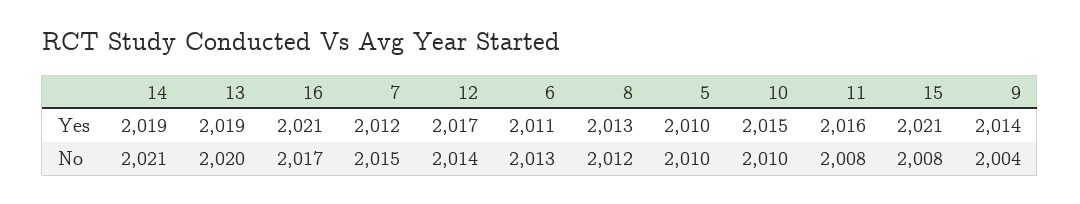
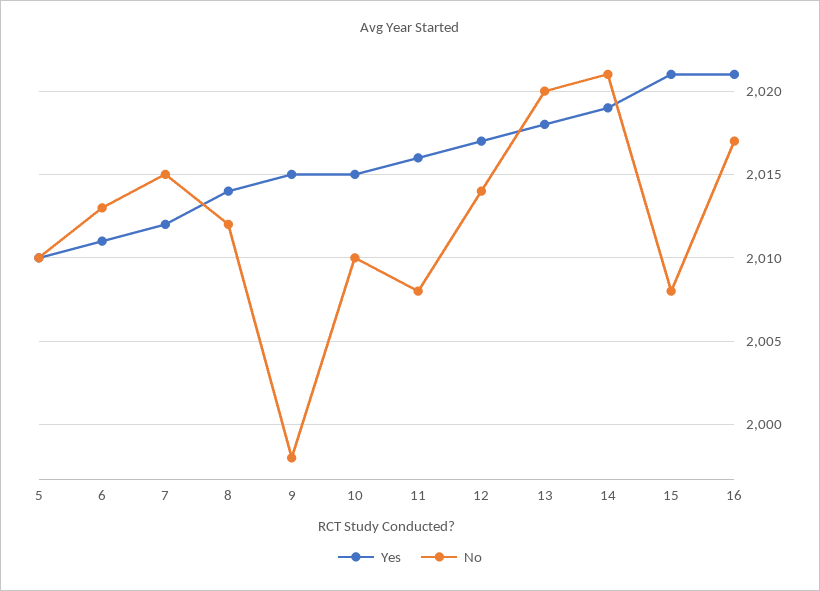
Yes, 13: 2019 -> 2018
Yes, 8: 2013 -> 2014
Yes, 9: 2014 -> 2015
No, 9: 2004 -> 1998

